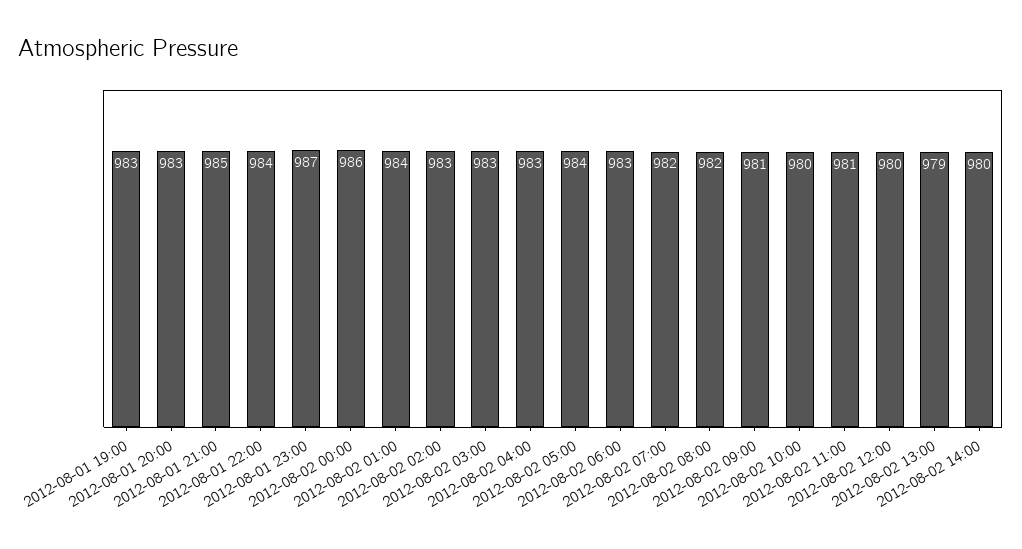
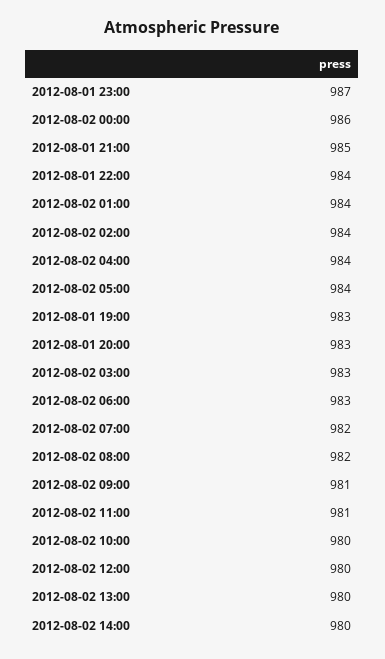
2012-08-02 02:00: 983 -> 984
2012-08-02 04:00: 983 -> 984
2012-08-02 13:00: 979 -> 980

